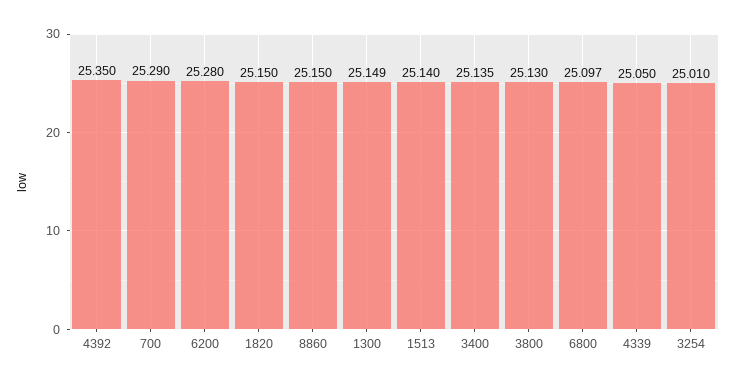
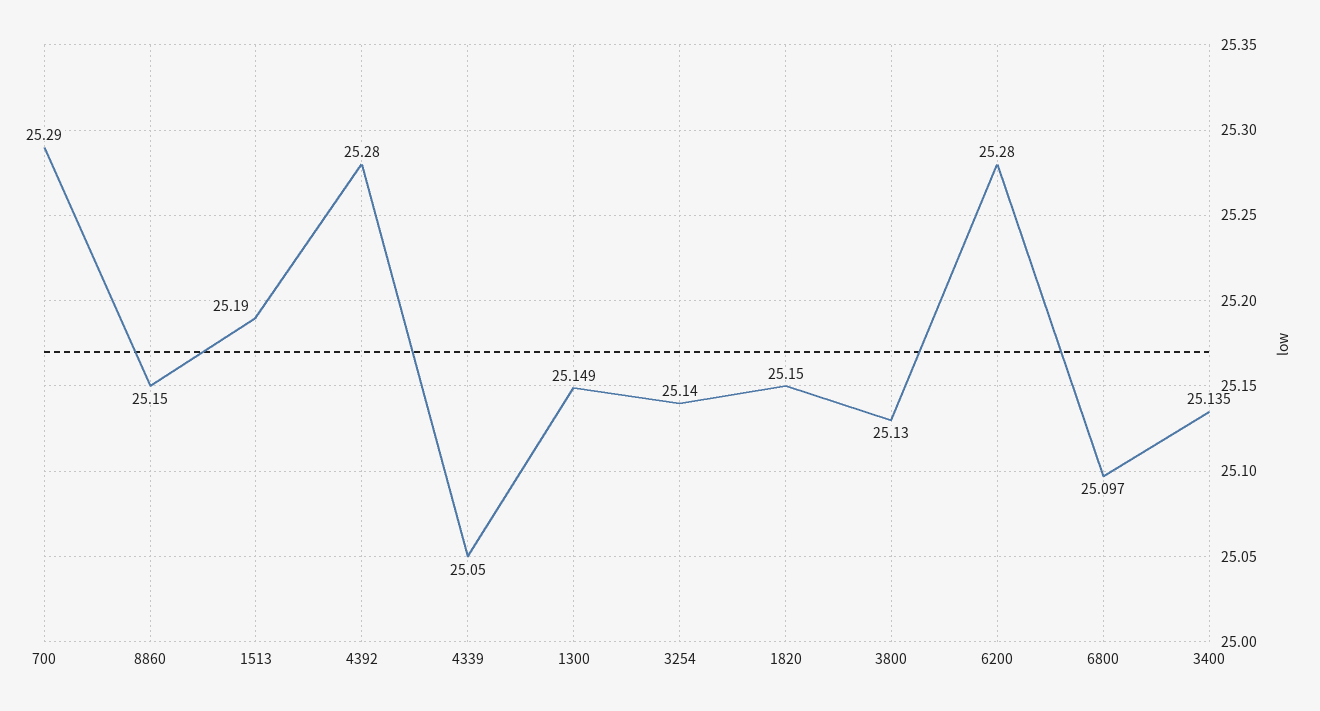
4392: 25.35 -> 25.28
1513: 25.14 -> 25.19
3254: 25.01 -> 25.14

